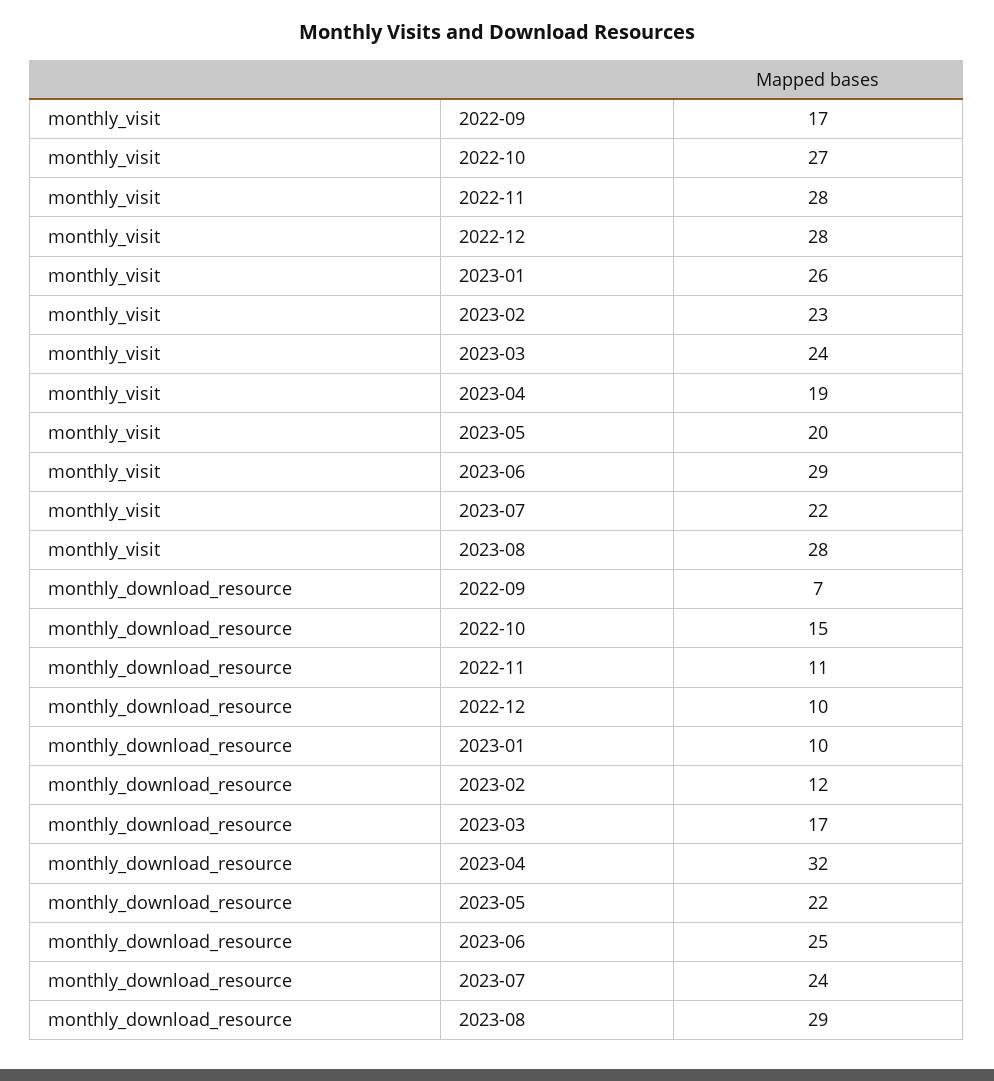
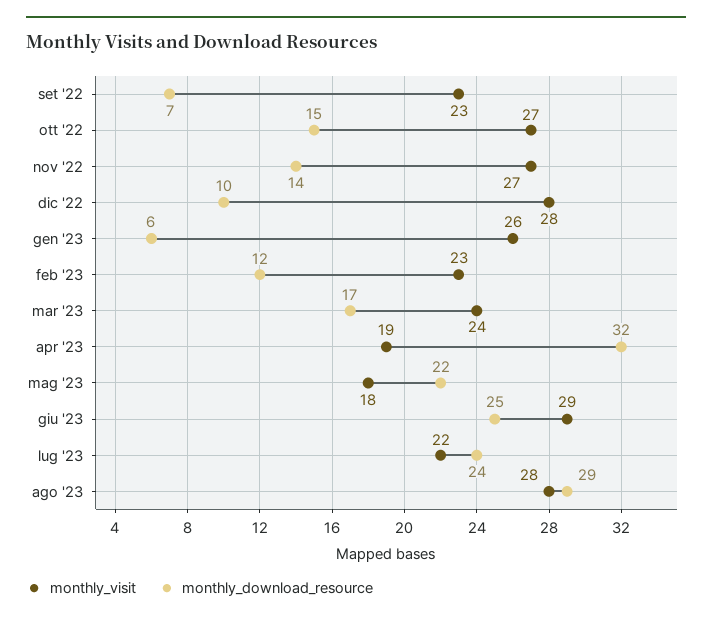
monthly_visit, 2022-09: 17 -> 23
monthly_visit, 2022-11: 28 -> 27
monthly_visit, 2023-05: 20 -> 18
monthly_download_resource, 2022-11: 11 -> 14
monthly_download_resource, 2023-01: 10 -> 6

